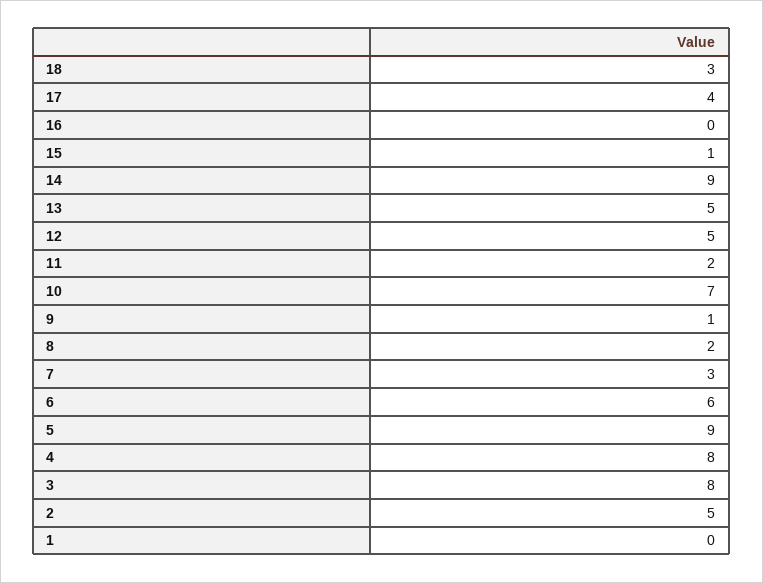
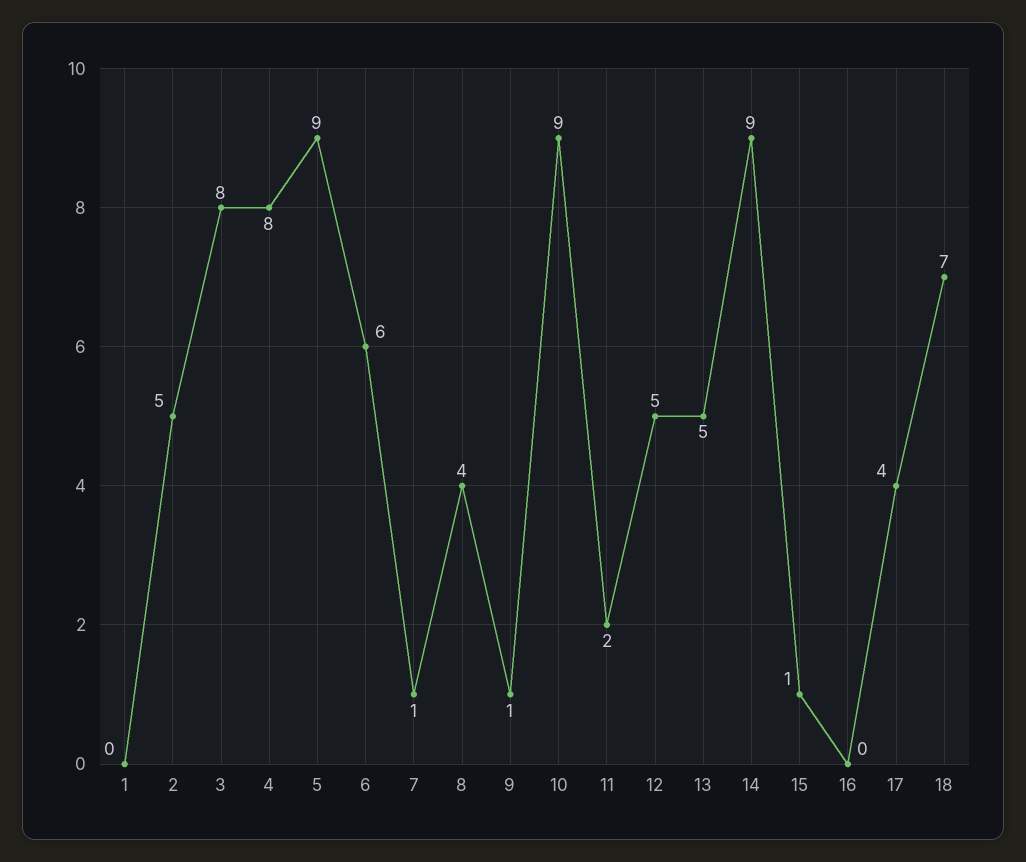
18: 3 -> 7
10: 7 -> 9
8: 2 -> 4
7: 3 -> 1

